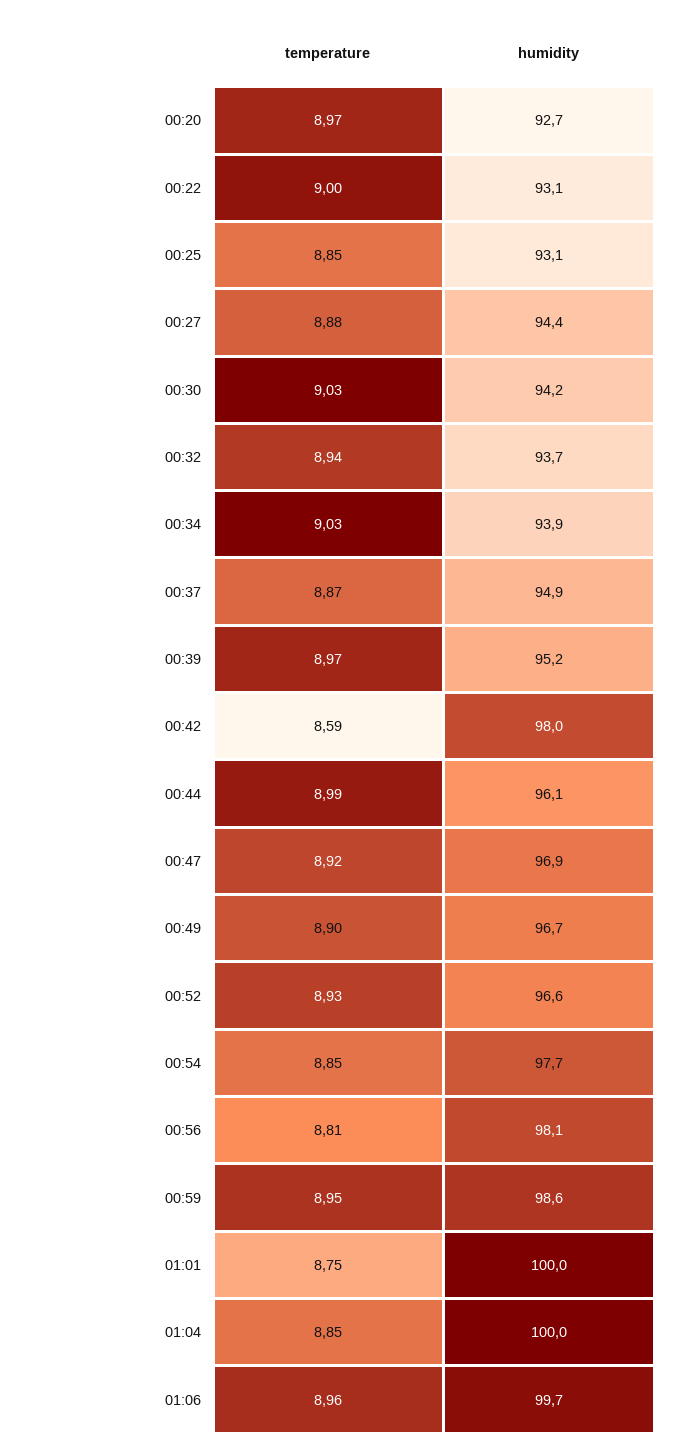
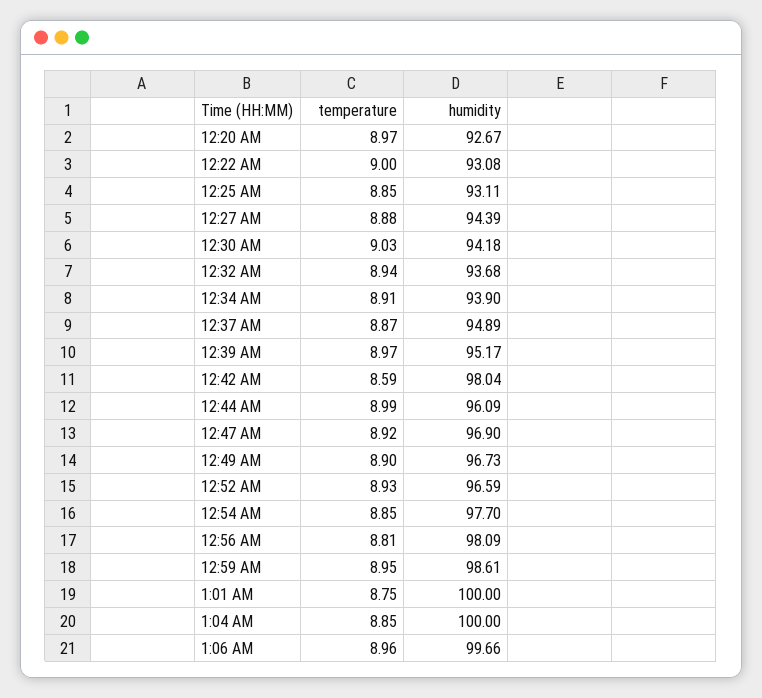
temperature, 00:34: 9.03 -> 8.91

